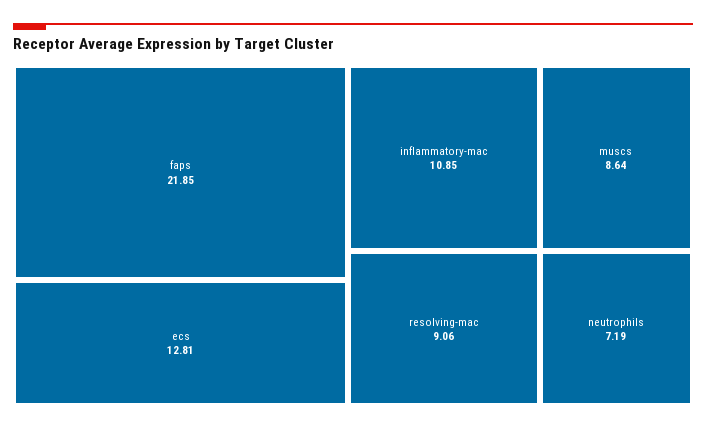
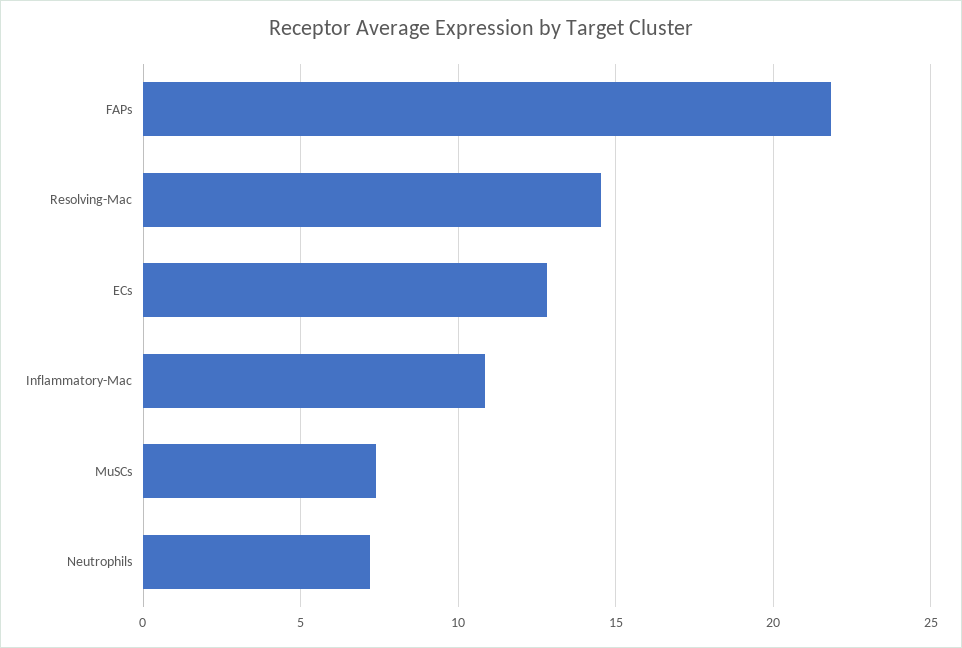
resolving-mac: 9.06 -> 14.5
muscs: 8.64 -> 7.5

